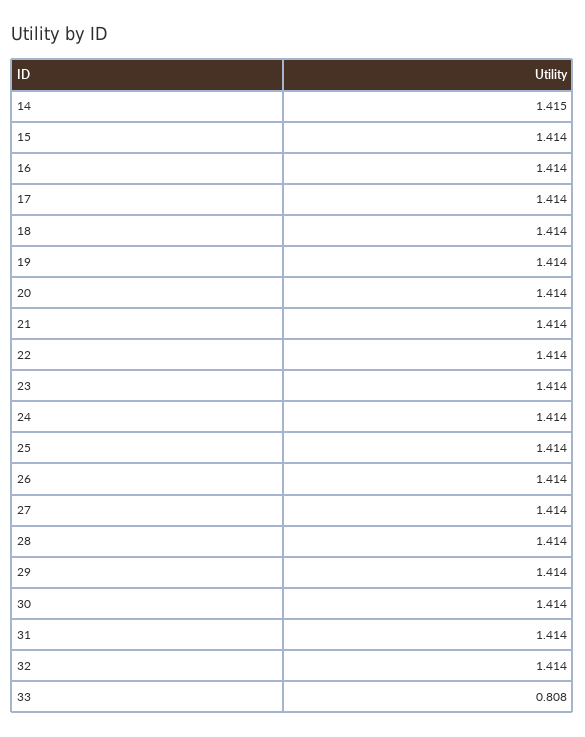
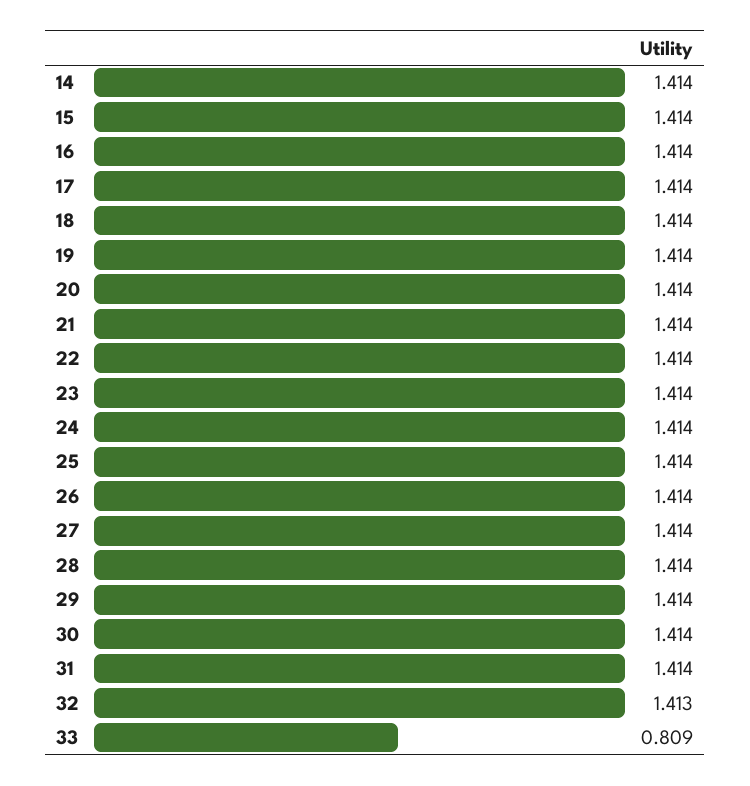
14: 1.415 -> 1.414
32: 1.414 -> 1.413
33: 0.808 -> 0.809

